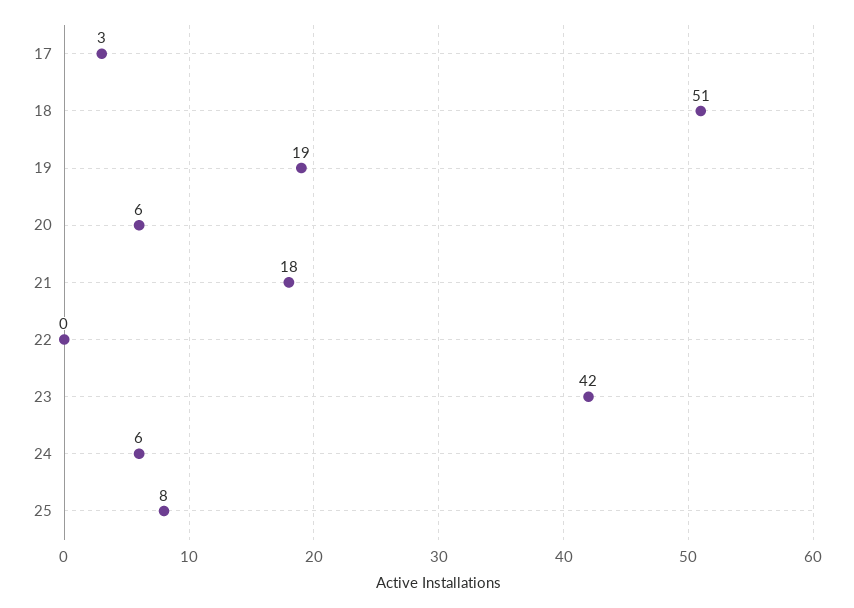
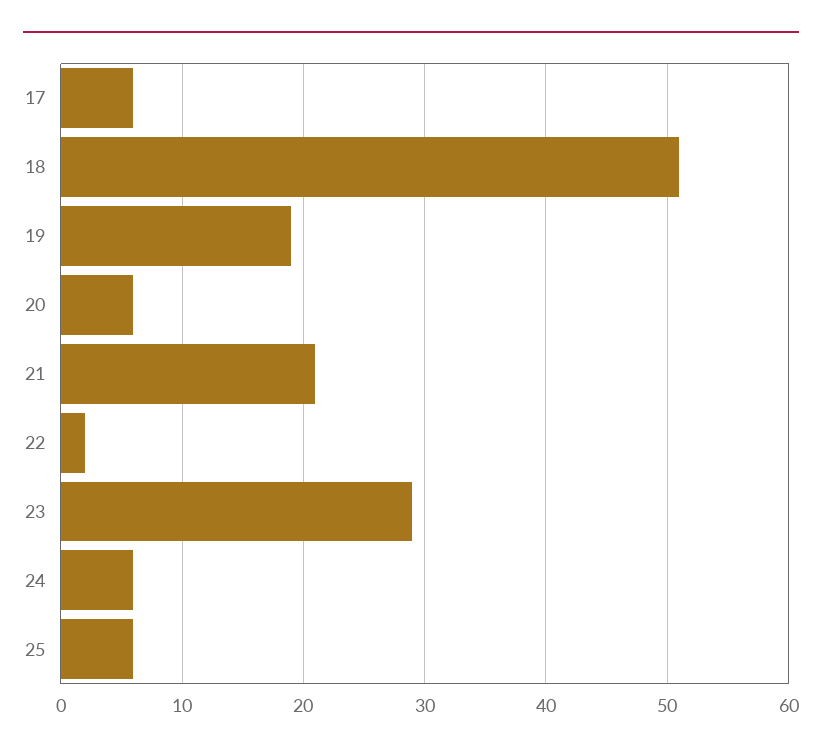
17: 3 -> 6
21: 18 -> 21
22: 0 -> 2
23: 42 -> 29
25: 8 -> 6

